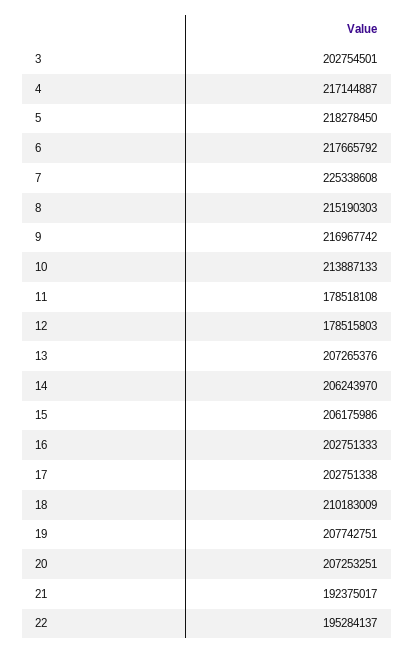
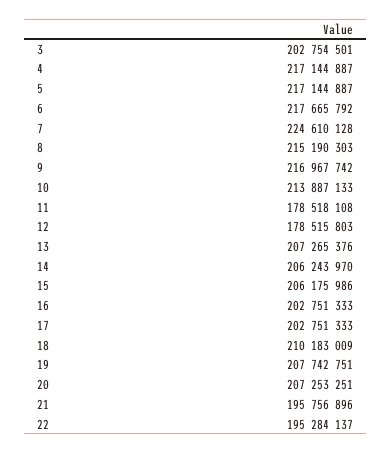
5: 218278450 -> 217144887
7: 225338608 -> 224610128
17: 202751338 -> 202751333
21: 192375017 -> 195756896

